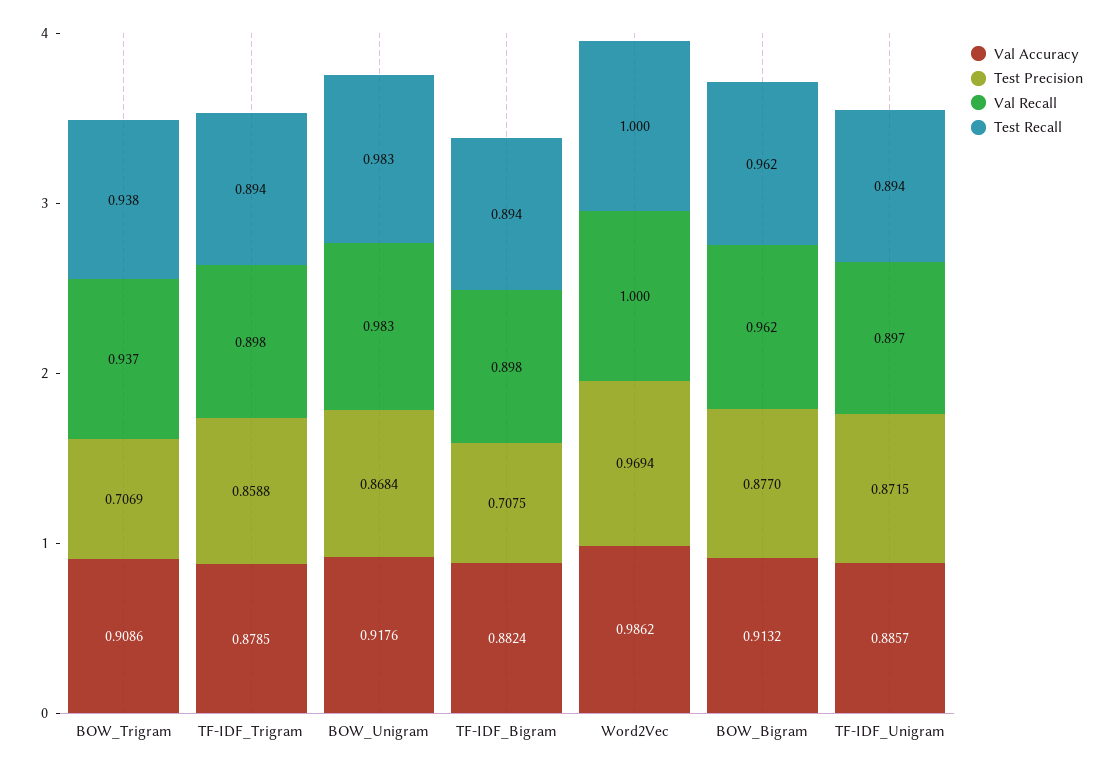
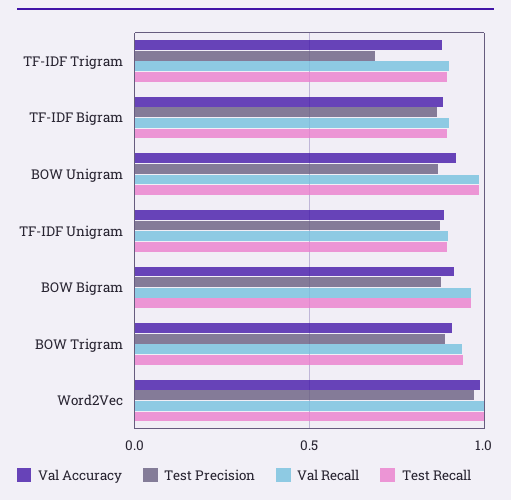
Test Precision, BOW_Trigram: 0.7069 -> 0.9
Test Precision, TF-IDF_Trigram: 0.8588 -> 0.7
Test Precision, TF-IDF_Bigram: 0.7075 -> 0.85

